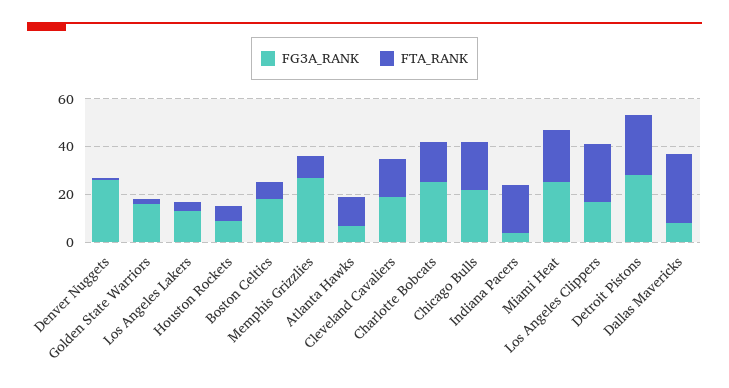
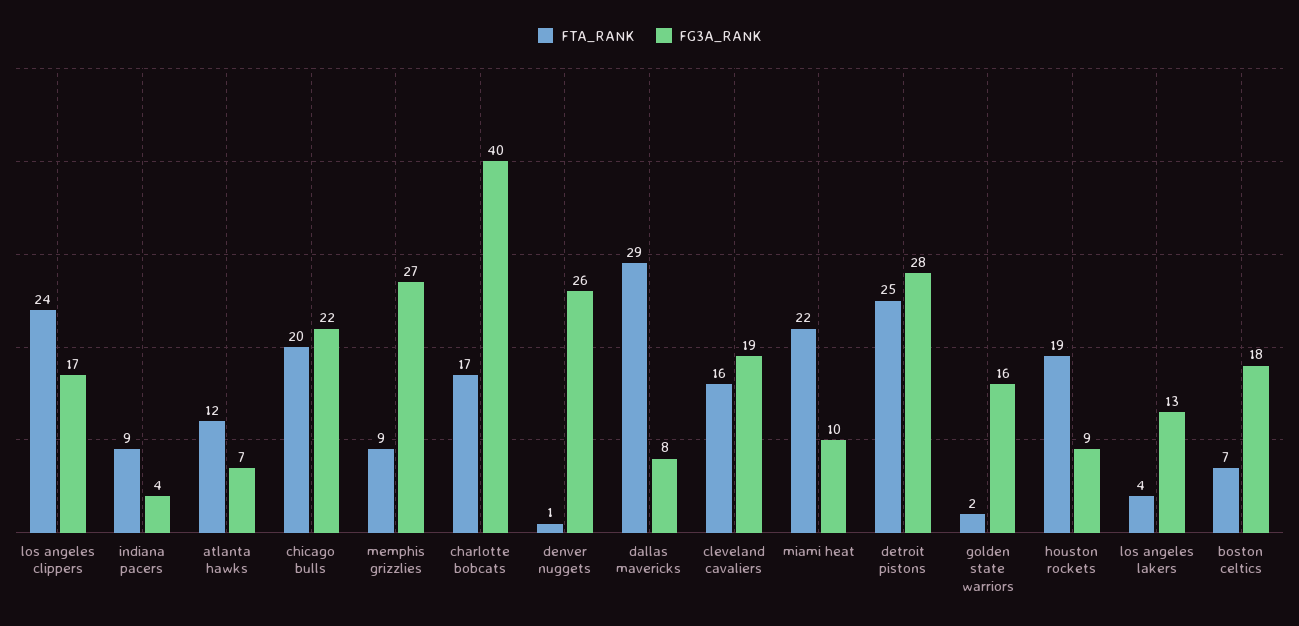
FTA_RANK, Houston Rockets: 5 -> 19
FG3A_RANK, Charlotte Bobcats: 25 -> 40
FTA_RANK, Indiana Pacers: 20 -> 9
FG3A_RANK, Miami Heat: 25 -> 10

